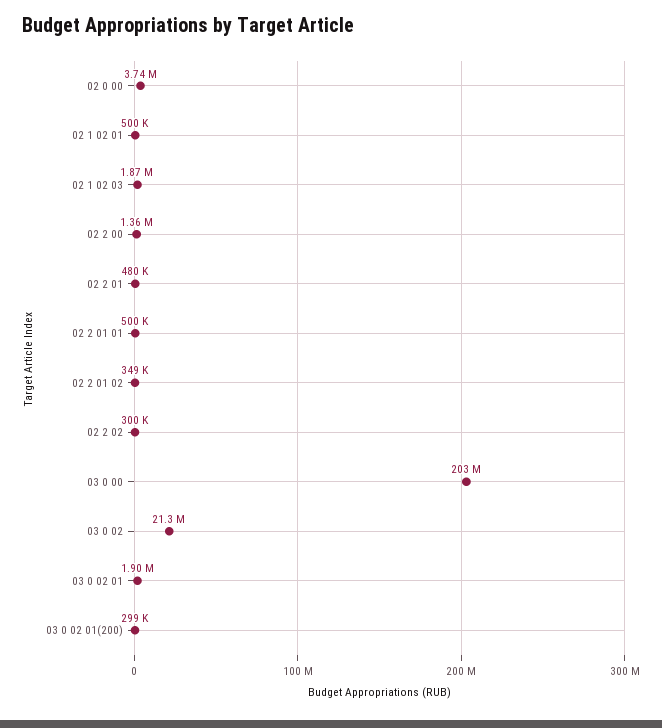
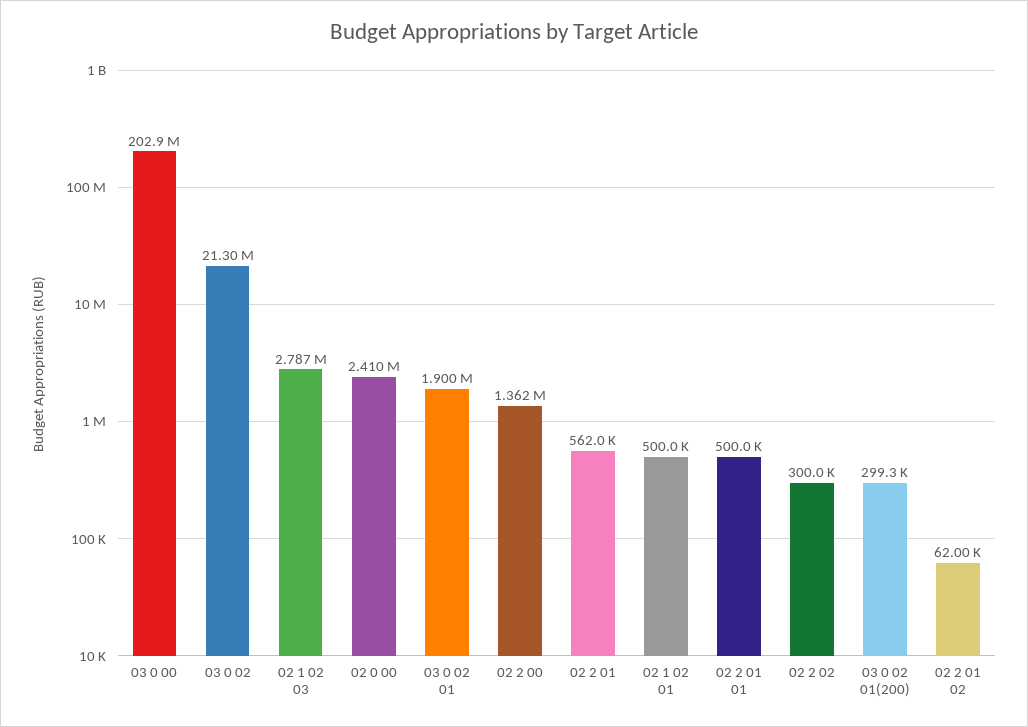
02 0 00: 3740000 -> 2410000
02 1 02 03: 1870000 -> 2787000
02 2 01: 480000 -> 562000
02 2 01 02: 349000 -> 62000

